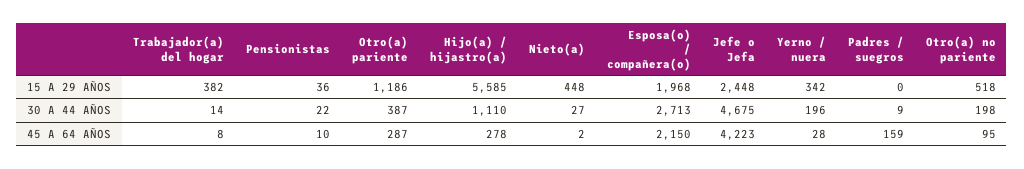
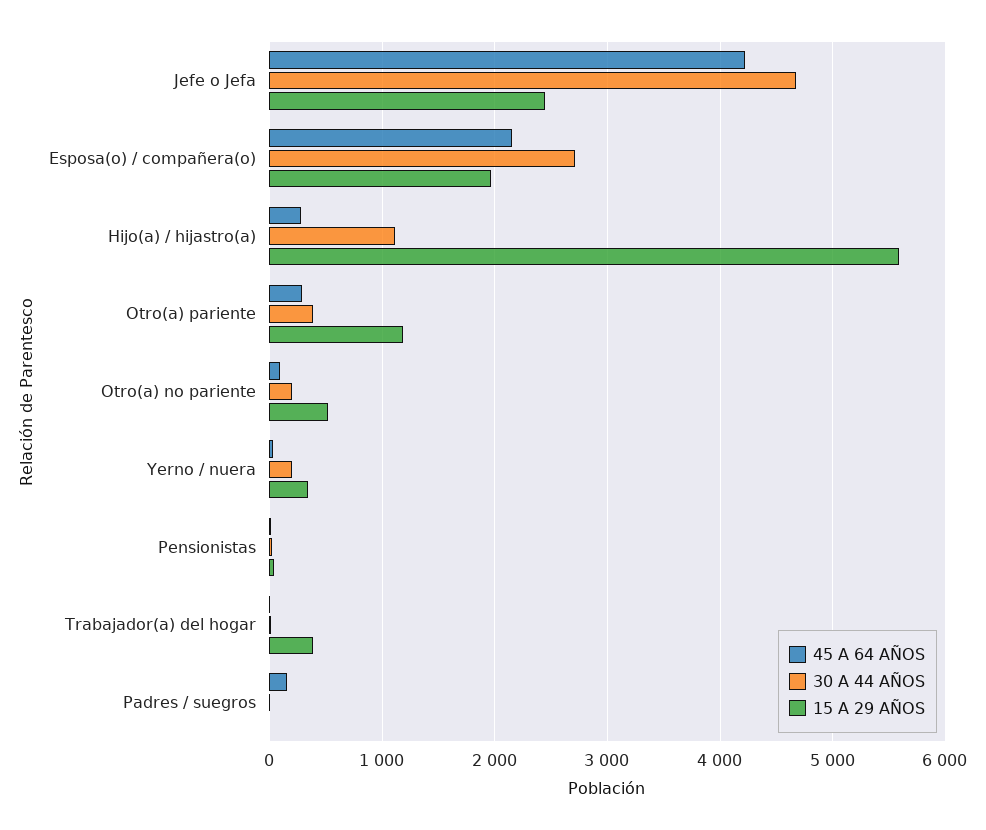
15 A 29 AÑOS, Nieto(a): 448 -> none
30 A 44 AÑOS, Nieto(a): 27 -> none
45 A 64 AÑOS, Nieto(a): 2 -> none

